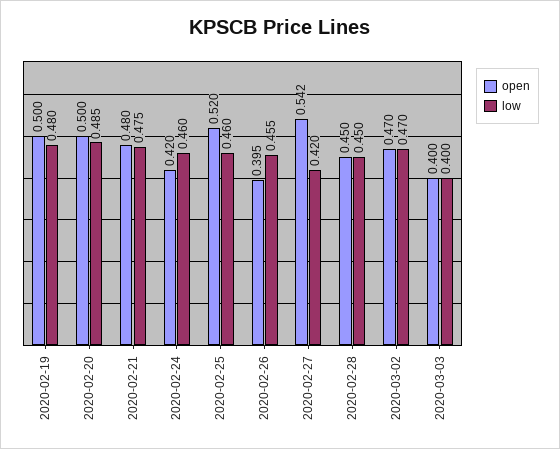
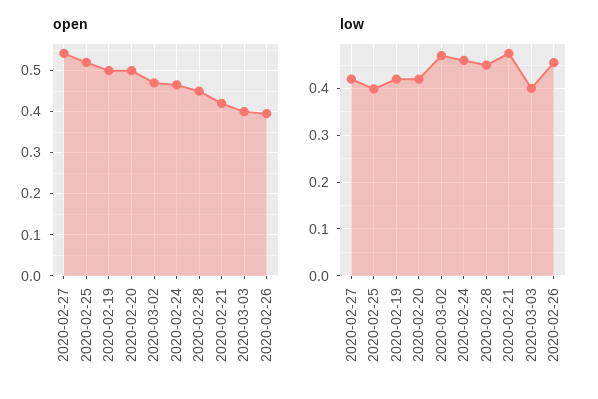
low, 2020-02-19: 0.48 -> 0.42
low, 2020-02-20: 0.485 -> 0.42
open, 2020-02-21: 0.48 -> 0.42
open, 2020-02-24: 0.42 -> 0.46
low, 2020-02-25: 0.46 -> 0.4

